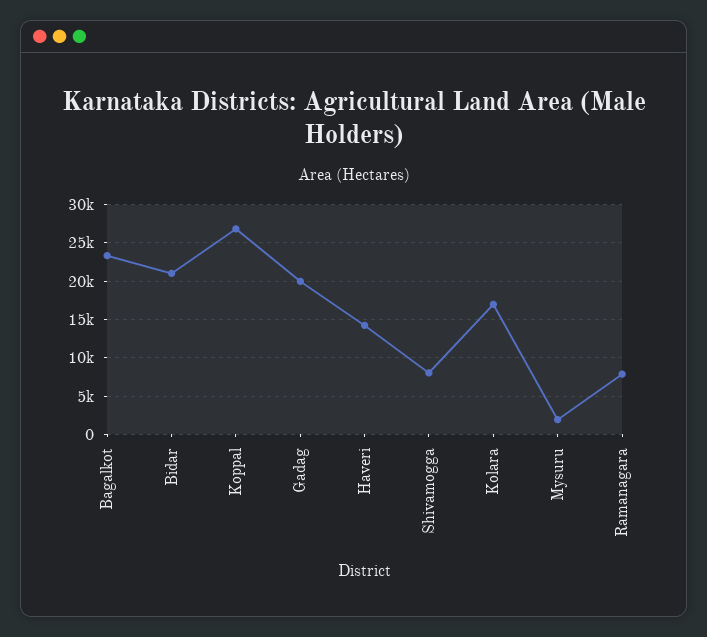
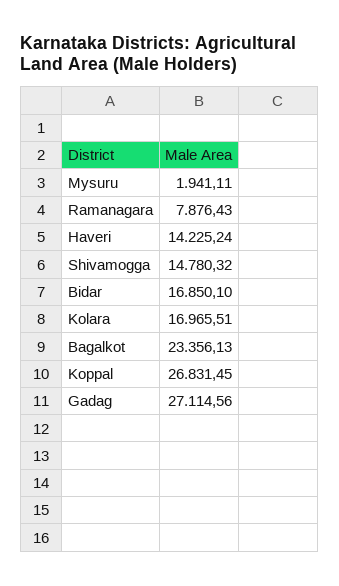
Bidar: 21000 -> 16850.1
Gadag: 20000 -> 27114.56
Shivamogga: 8000 -> 14780.32

